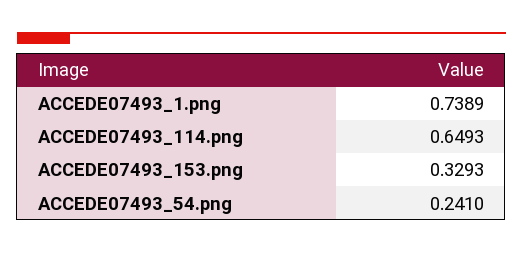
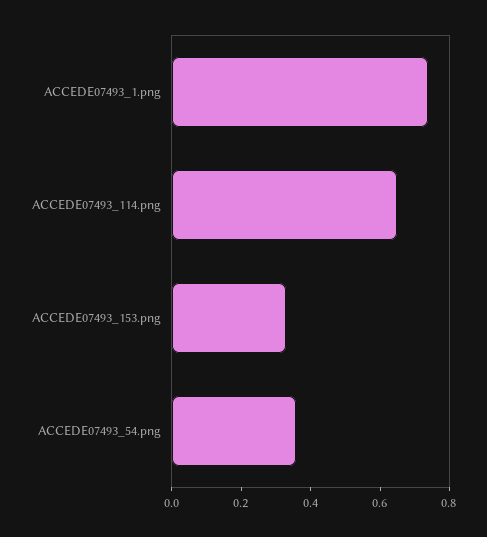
ACCEDE07493_54.png: 0.241 -> 0.35

